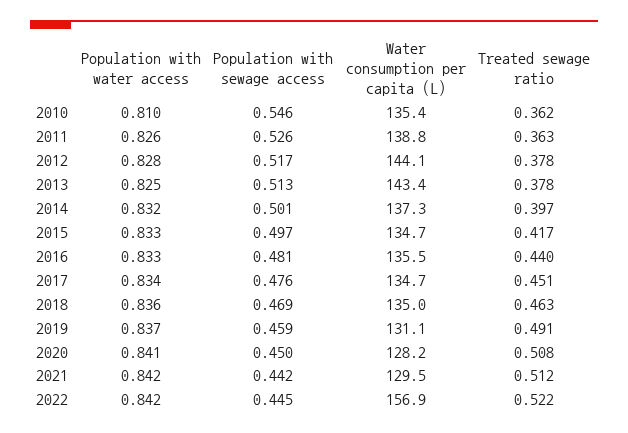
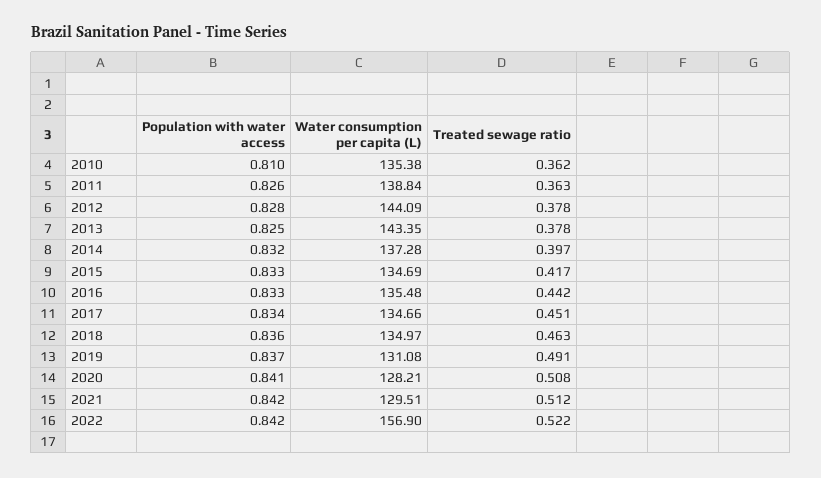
Population with sewage access, 2010: 0.546 -> none
Population with sewage access, 2011: 0.526 -> none
Population with sewage access, 2012: 0.517 -> none
Population with sewage access, 2013: 0.513 -> none
Population with sewage access, 2014: 0.501 -> none
Population with sewage access, 2015: 0.497 -> none
Population with sewage access, 2016: 0.481 -> none
Treated sewage ratio, 2016: 0.44 -> 0.442
Population with sewage access, 2017: 0.476 -> none
Population with sewage access, 2018: 0.469 -> none
Population with sewage access, 2019: 0.459 -> none
Population with sewage access, 2020: 0.45 -> none
Population with sewage access, 2021: 0.442 -> none
Population with sewage access, 2022: 0.445 -> none

